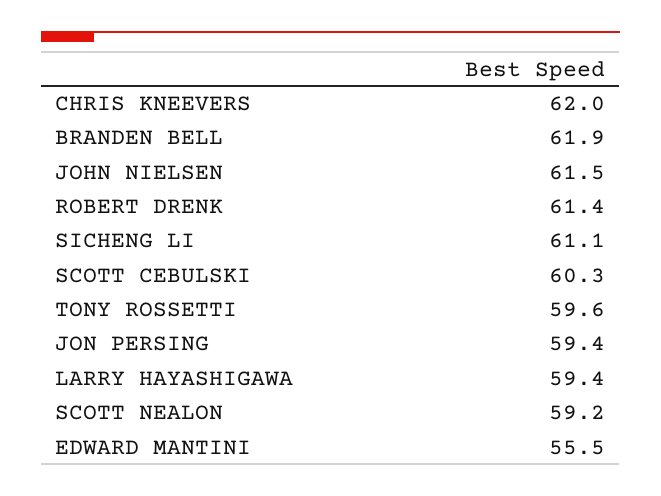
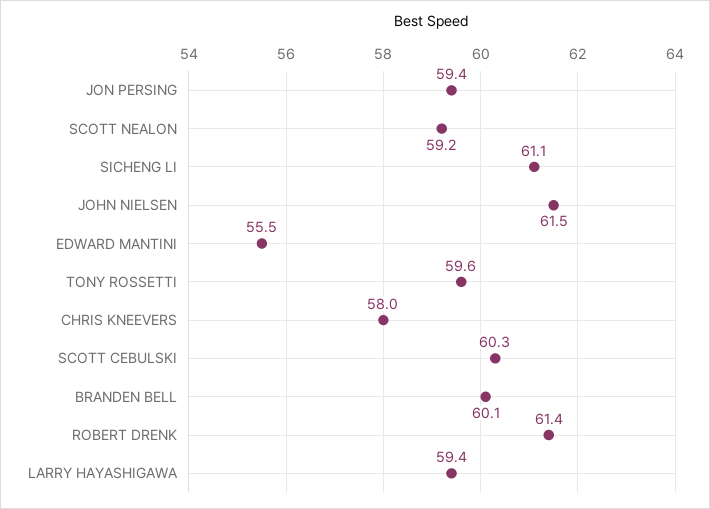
CHRIS KNEEVERS: 62 -> 58
BRANDEN BELL: 61.9 -> 60.1

